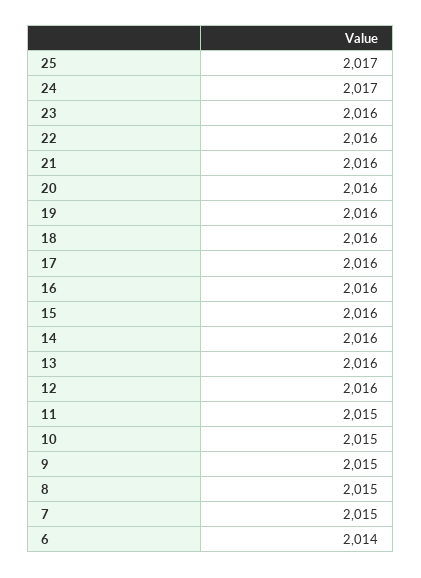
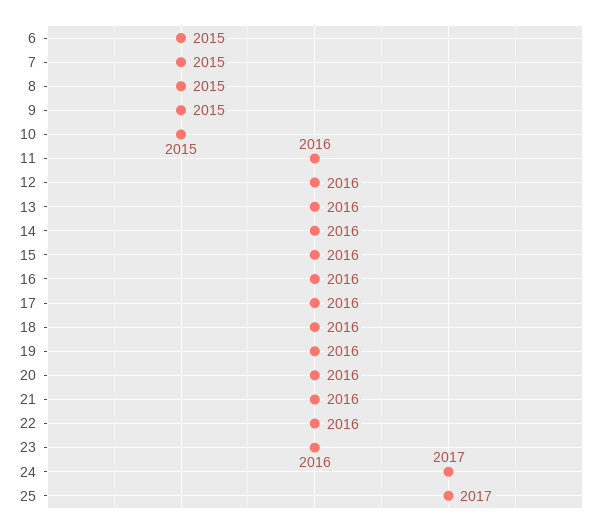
11: 2015 -> 2016
6: 2014 -> 2015

